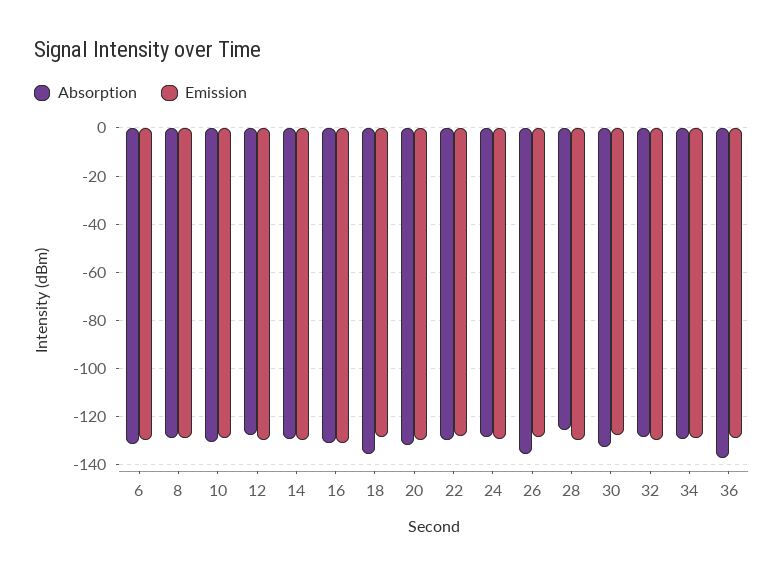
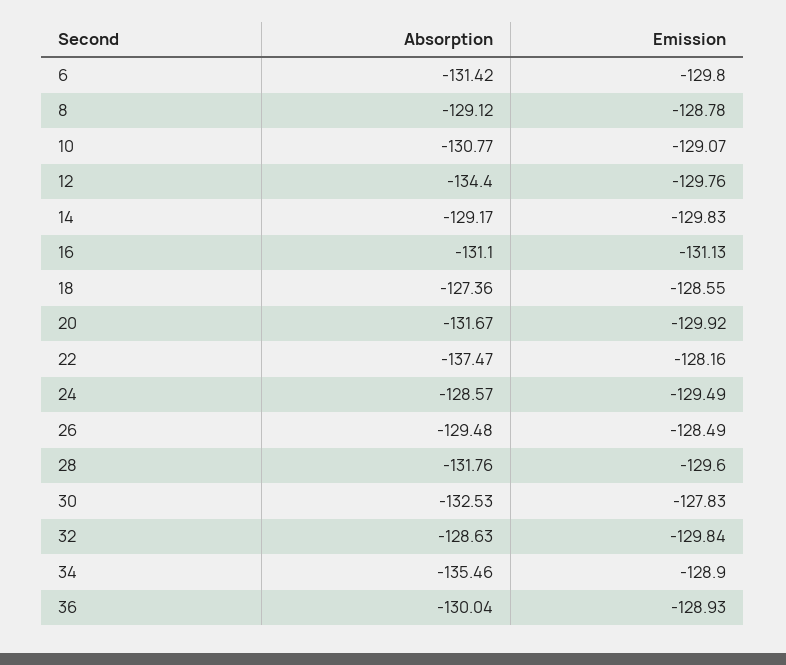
Absorption, 12: -127.5 -> -134.4
Absorption, 18: -135 -> -127.36
Absorption, 22: -130 -> -137.47
Absorption, 26: -135 -> -129.48
Absorption, 28: -125 -> -131.76
Absorption, 34: -130 -> -135.46
Absorption, 36: -137.5 -> -130.04

